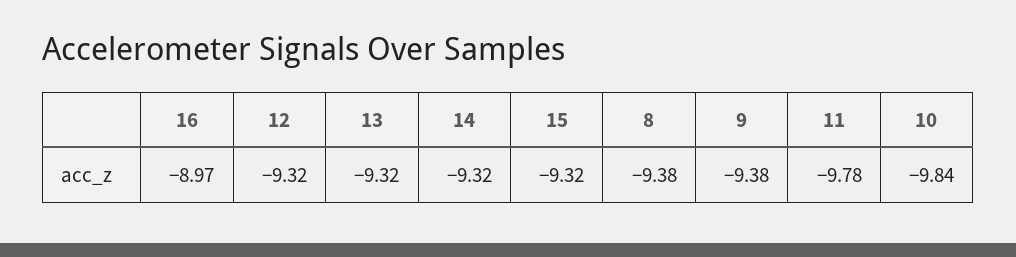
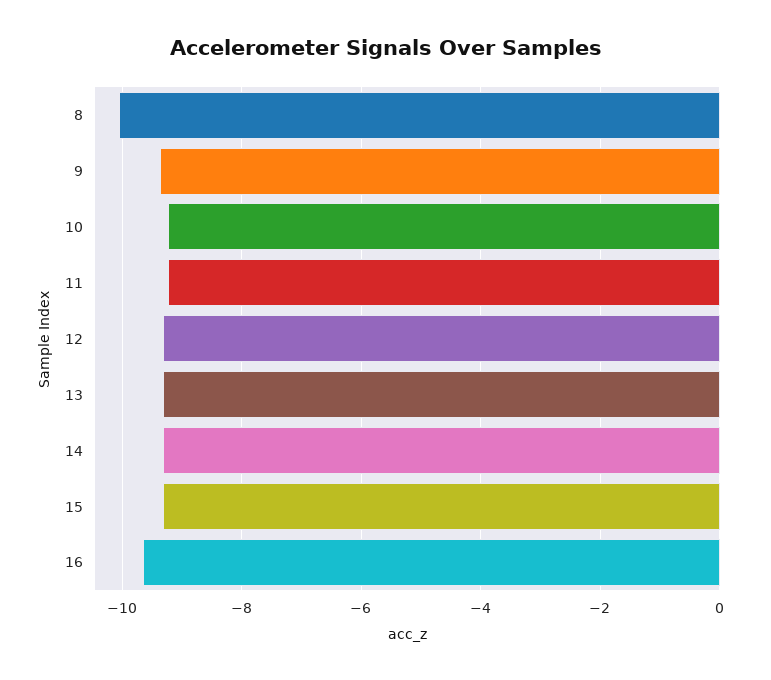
16: -8.97 -> -9.6
8: -9.38 -> -10
11: -9.78 -> -9.2
10: -9.84 -> -9.2

